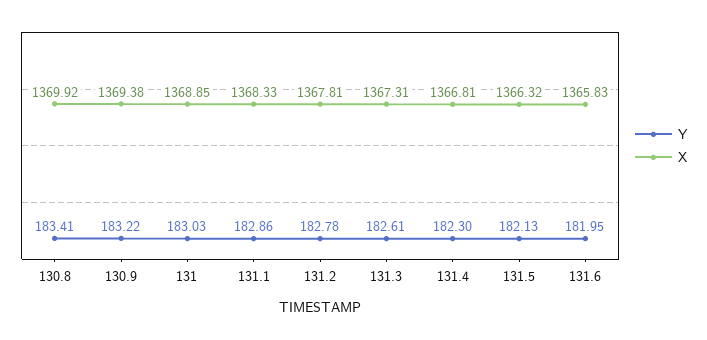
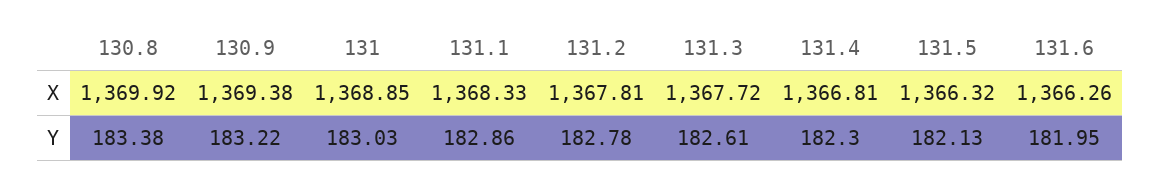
Y, 130.8: 183.41 -> 183.38
X, 131.3: 1367.31 -> 1367.72
X, 131.6: 1365.83 -> 1366.26

